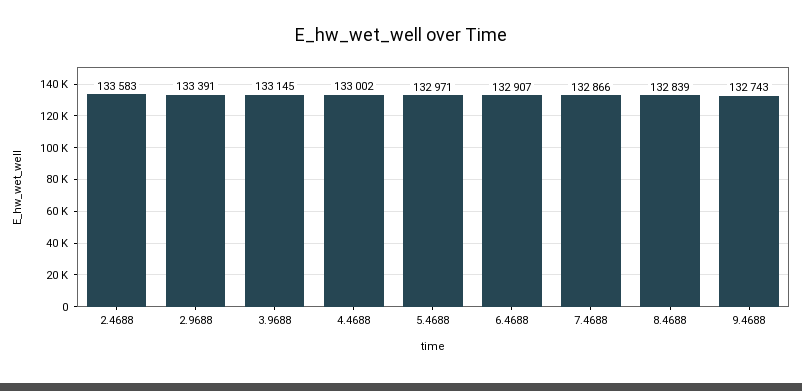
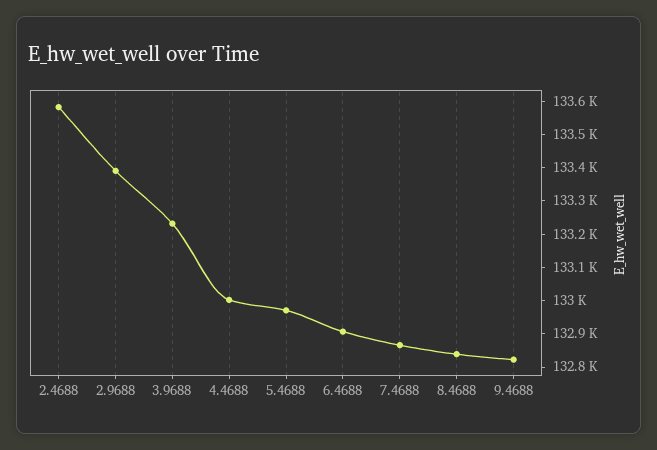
3.9688: 133145 -> 133225
9.4688: 132743 -> 132825

